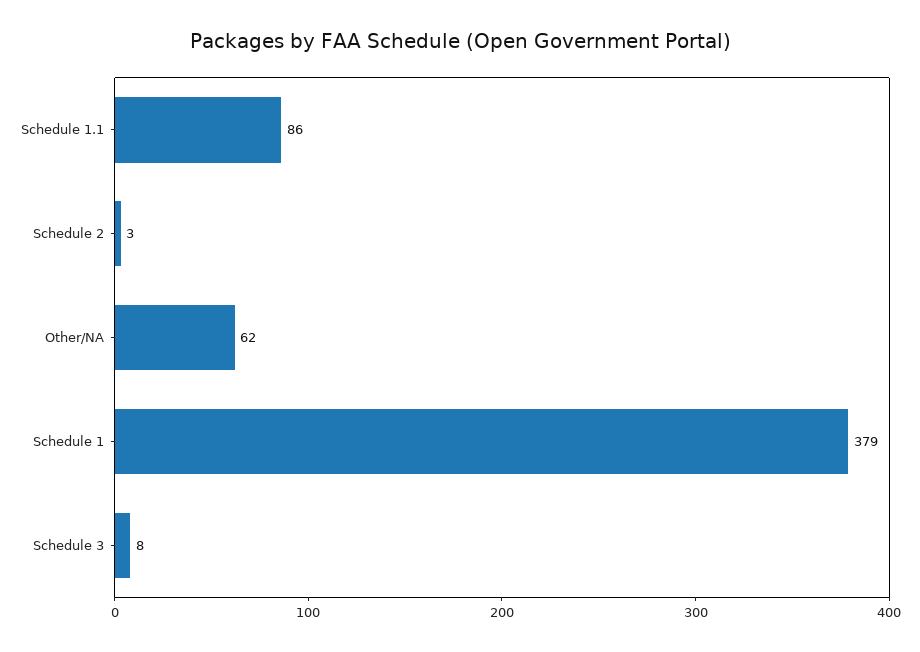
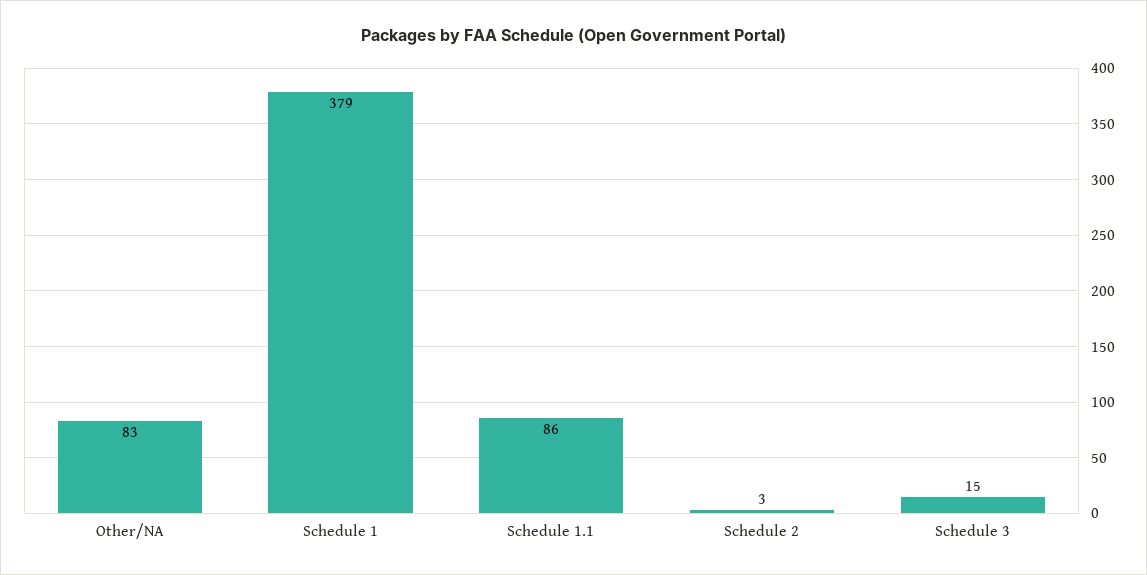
Other/NA: 62 -> 83
Schedule 3: 8 -> 15

